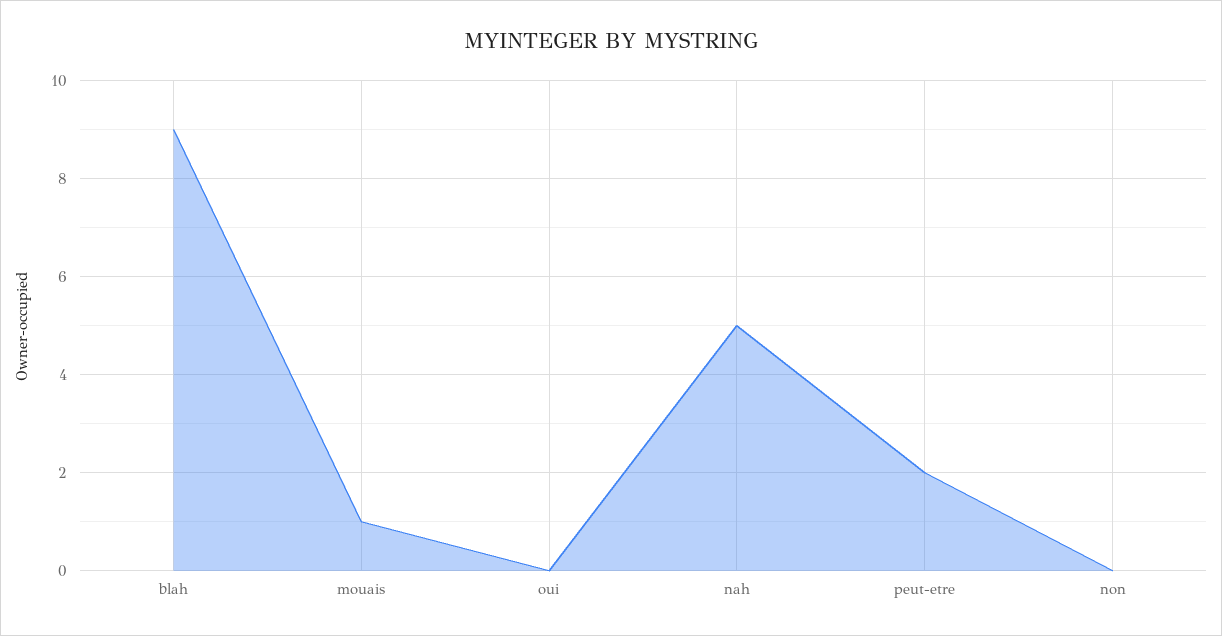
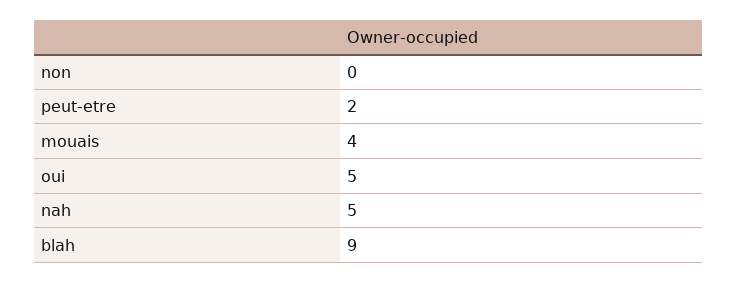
mouais: 1 -> 4
oui: 0 -> 5

